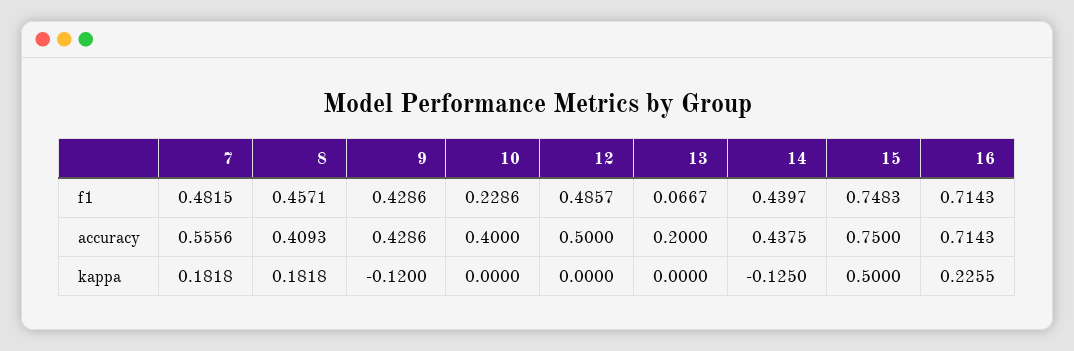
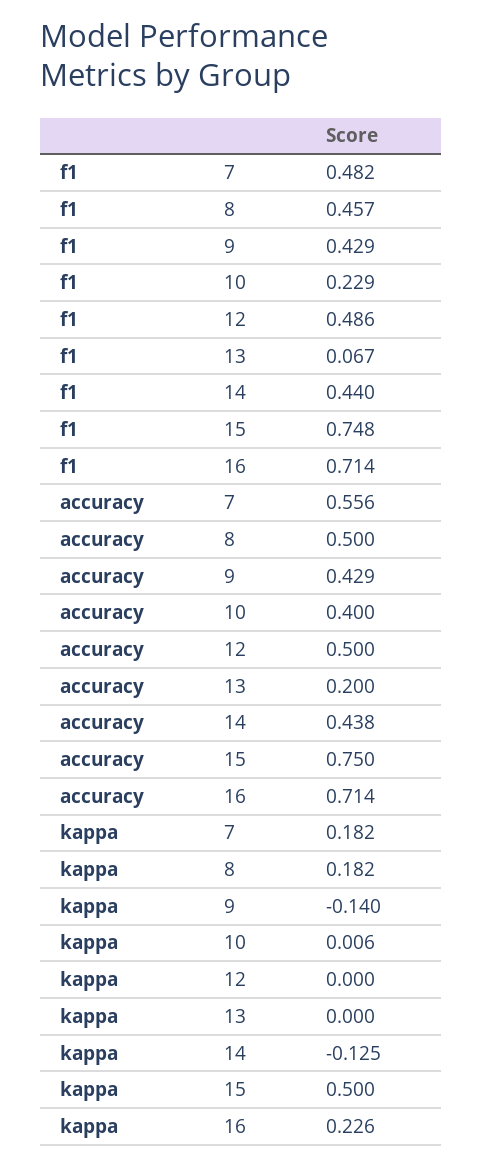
8, accuracy: 0.4093 -> 0.5
9, kappa: -0.12 -> -0.14
10, kappa: 0 -> 0.006

